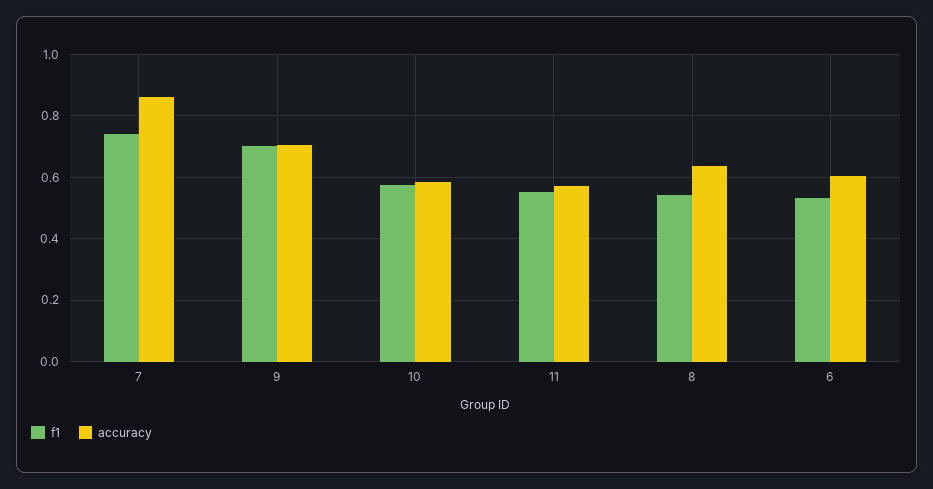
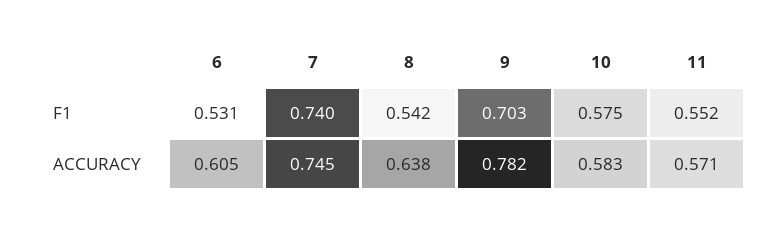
accuracy, 7: 0.86 -> 0.745
accuracy, 9: 0.7 -> 0.782

